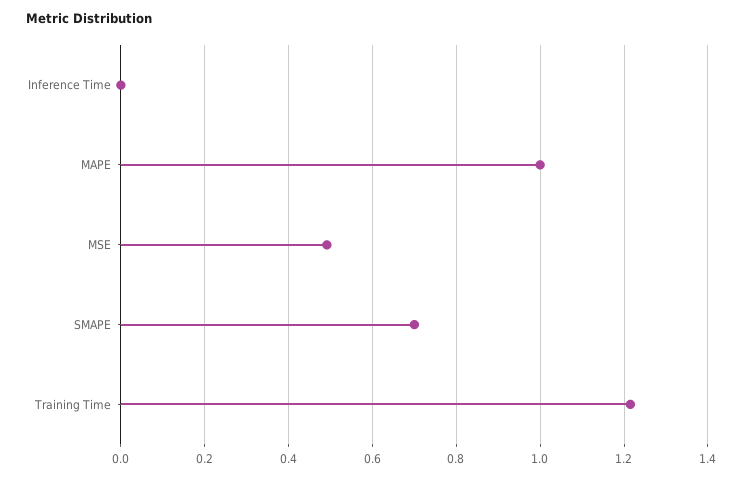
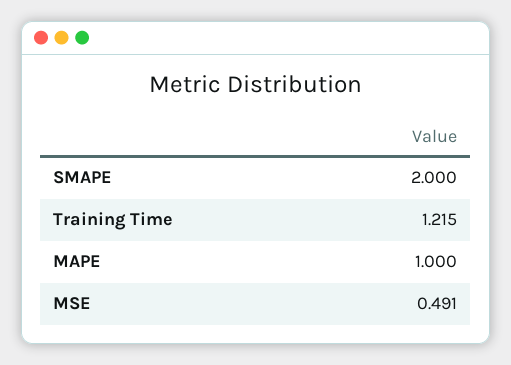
Inference Time: 0 -> none
SMAPE: 0.7 -> 2

